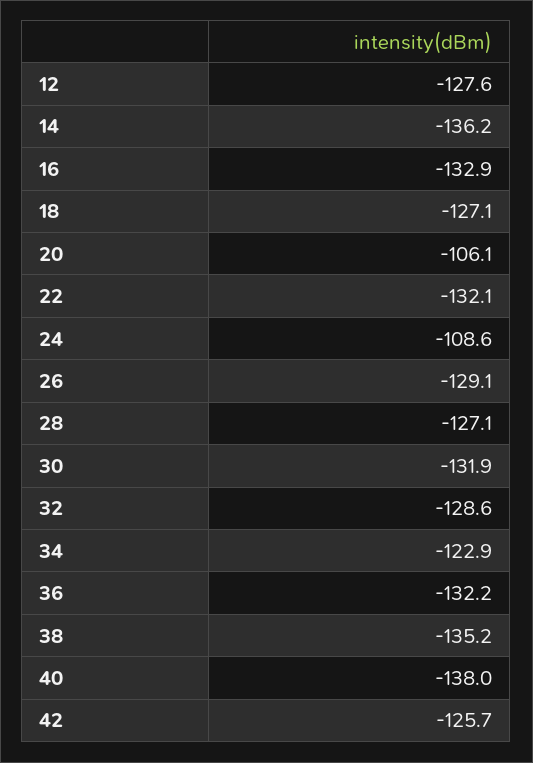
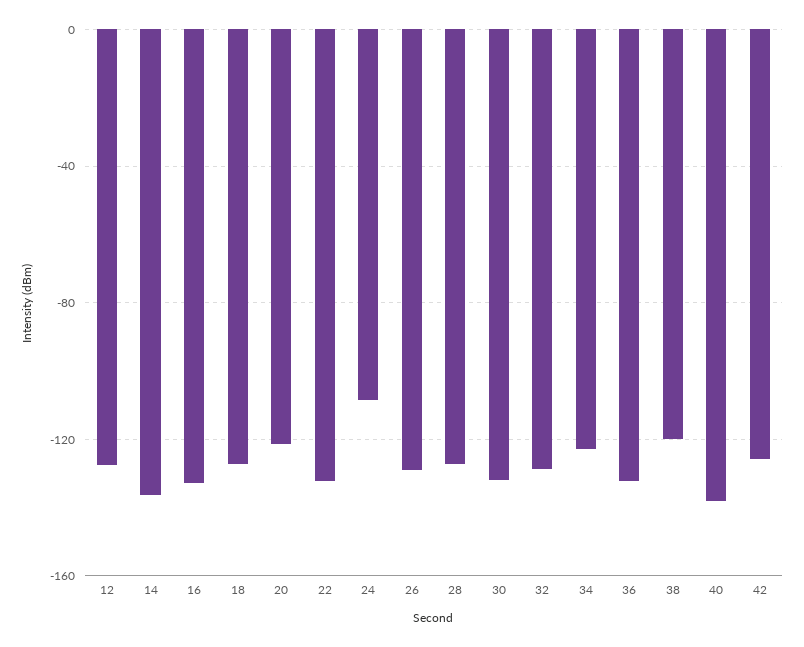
20: -106.1 -> -120
38: -135.2 -> -120

